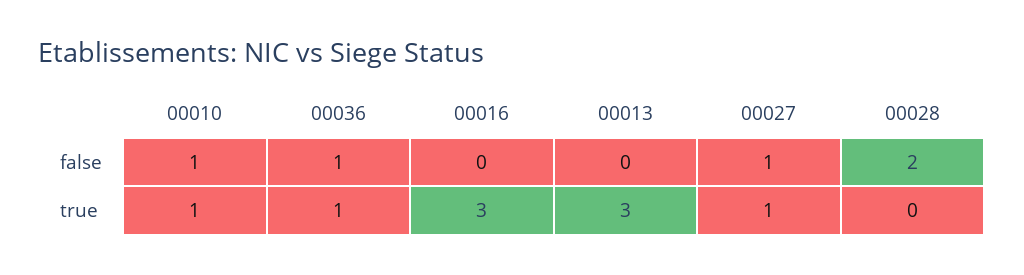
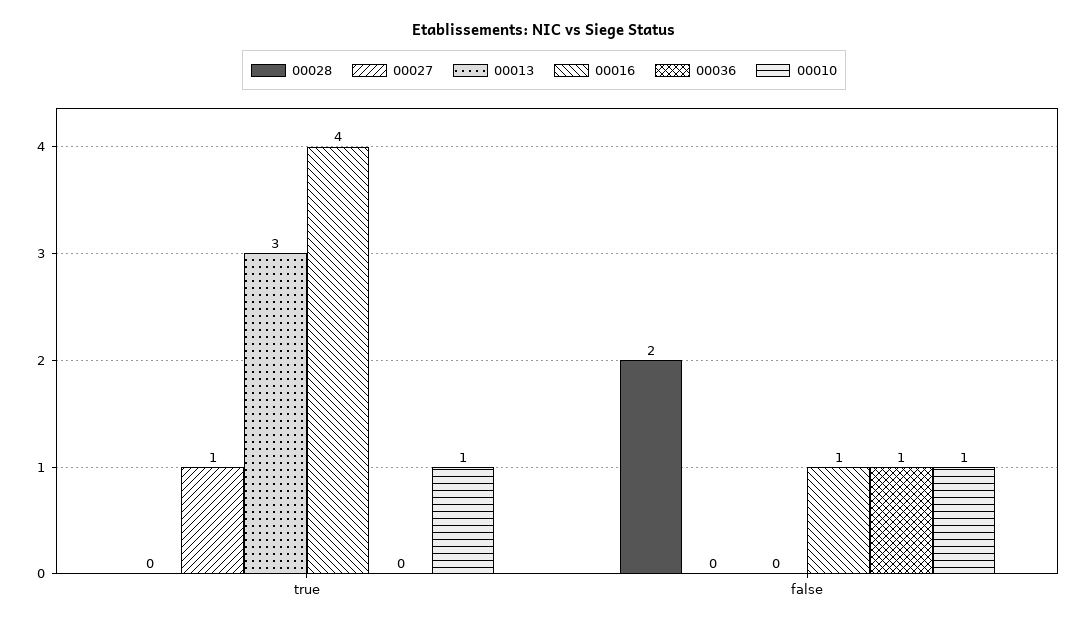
00016, false: 0 -> 1
00027, false: 1 -> 0
00036, true: 1 -> 0
00016, true: 3 -> 4

